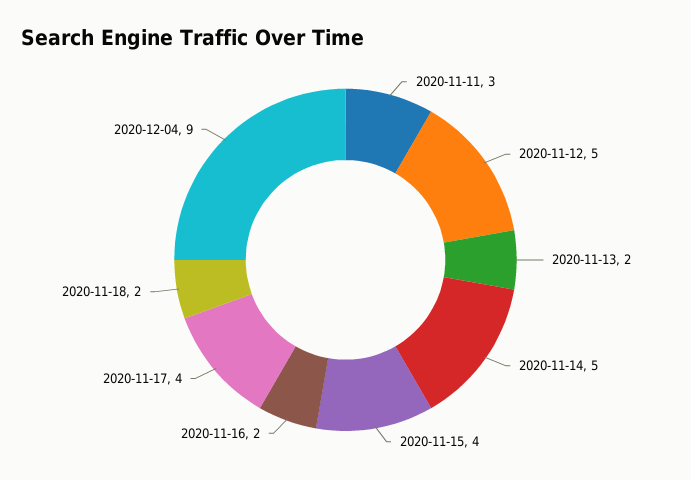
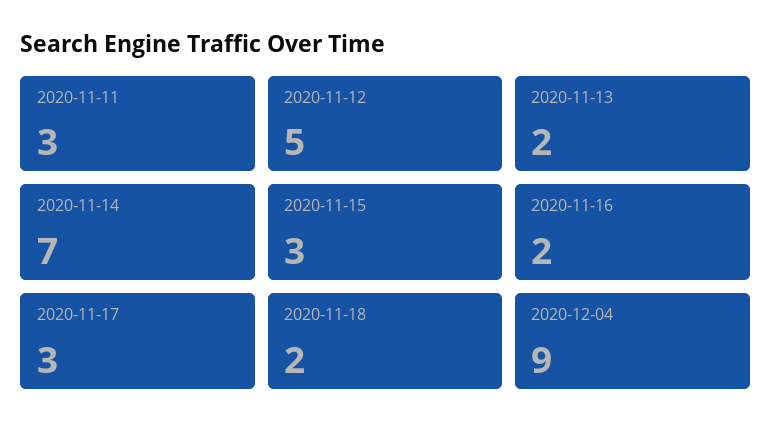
2020-11-14: 5 -> 7
2020-11-15: 4 -> 3
2020-11-17: 4 -> 3

